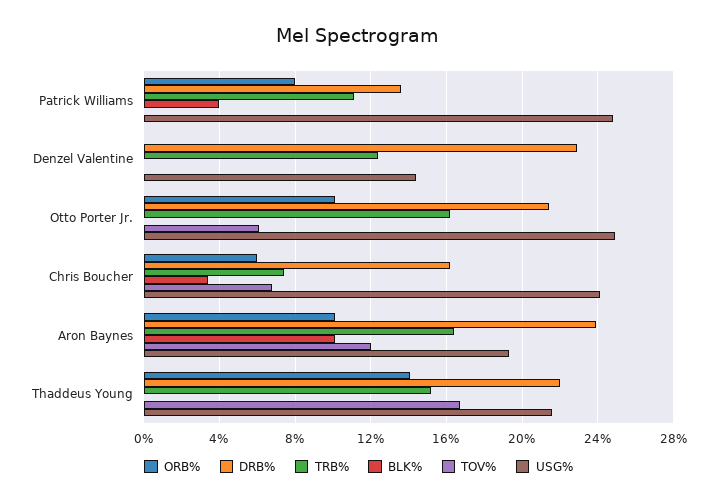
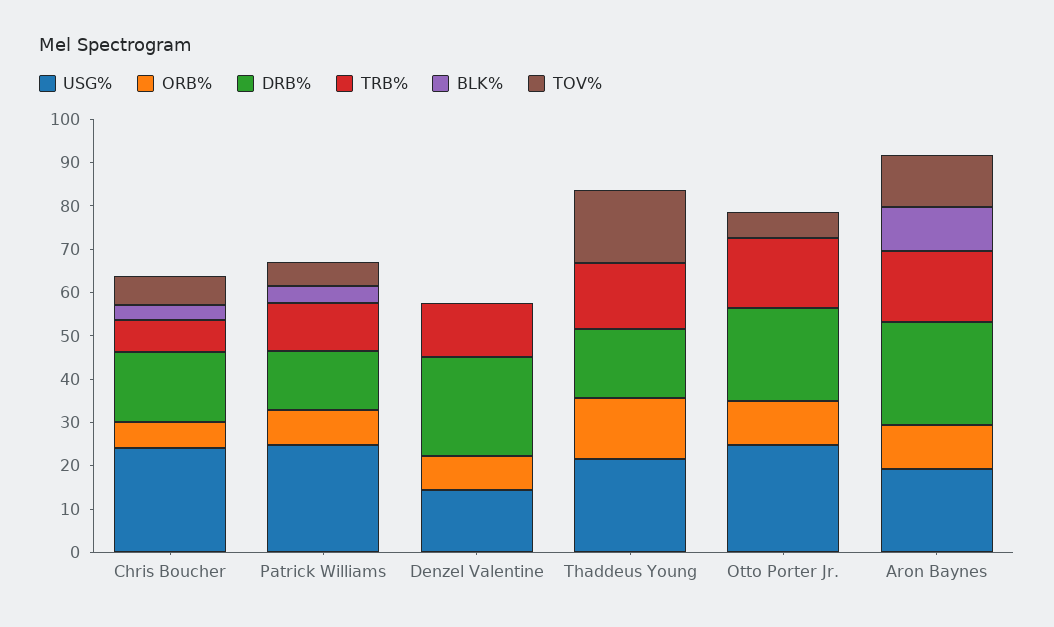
TOV%, Patrick Williams: 0 -> 6
ORB%, Denzel Valentine: 0 -> 8
DRB%, Thaddeus Young: 22 -> 16

